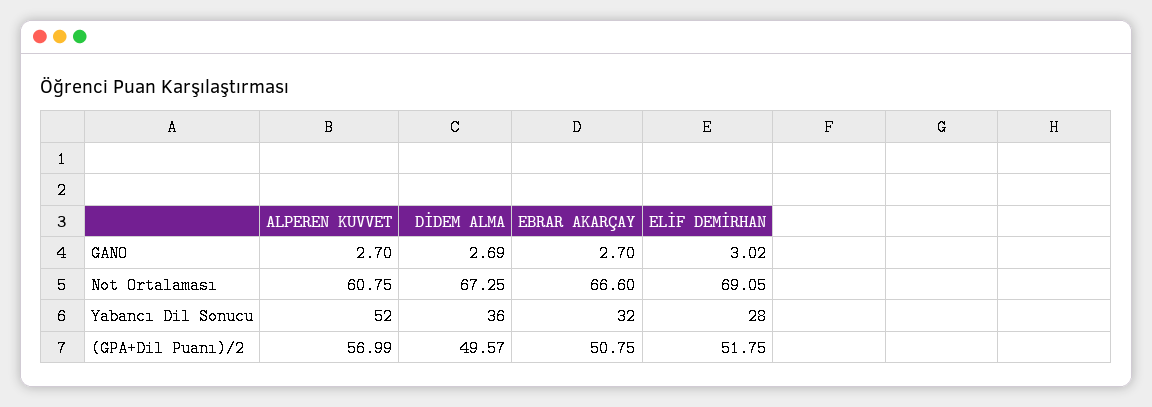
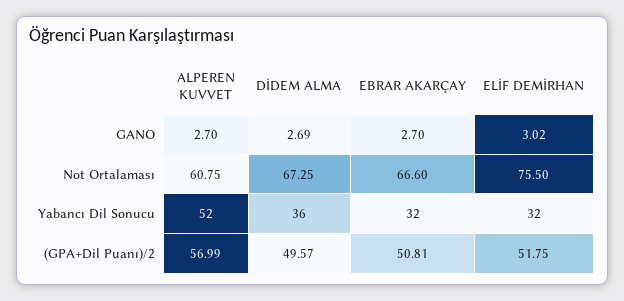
ELİF DEMİRHAN, Not Ortalaması: 69.05 -> 75.5
ELİF DEMİRHAN, Yabancı Dil Sonucu: 28 -> 32
EBRAR AKARÇAY, (GPA+Dil Puanı)/2: 50.75 -> 50.81

